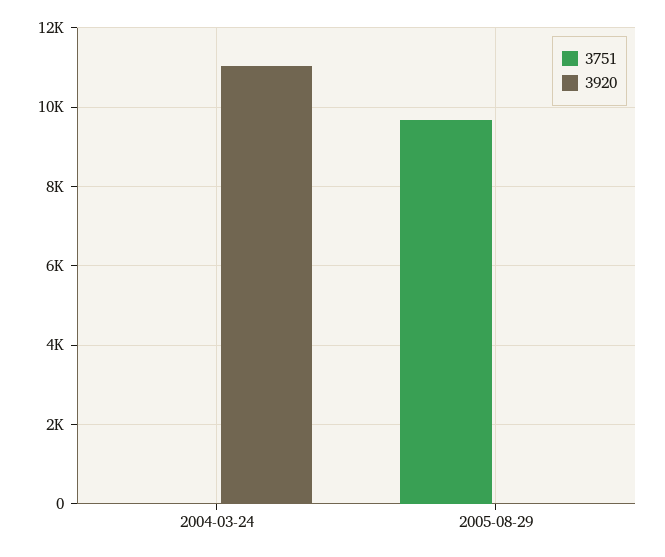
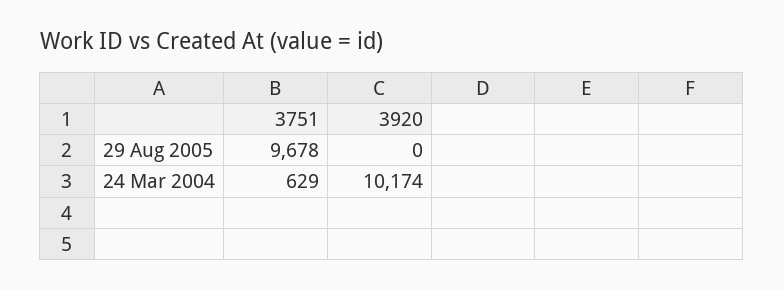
3751, 2004-03-24: 0 -> 629
3920, 2004-03-24: 11000 -> 10174

